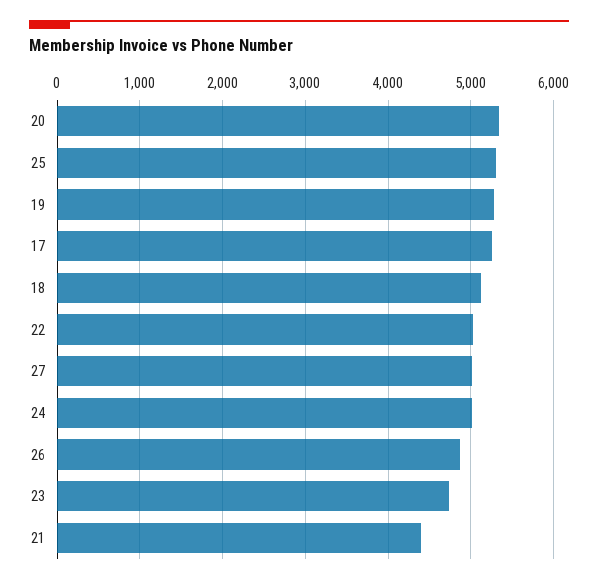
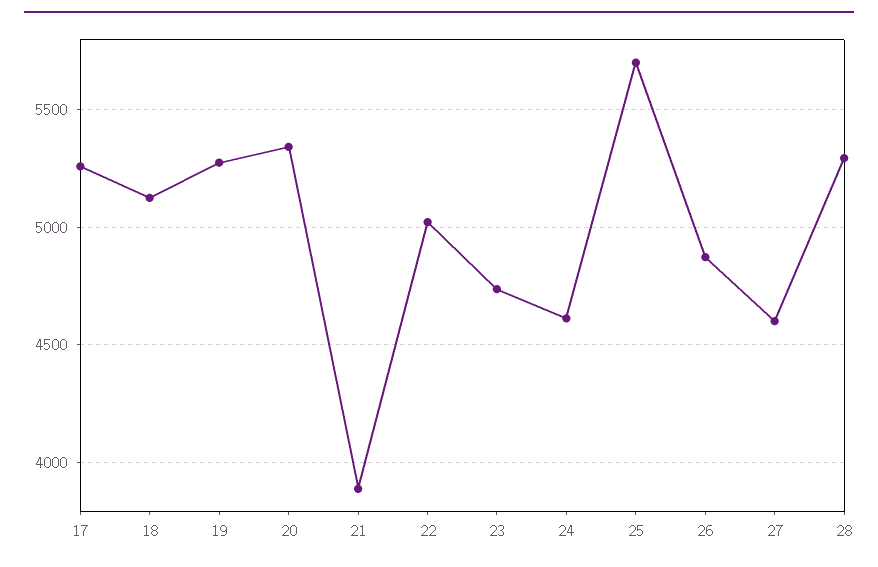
25: 5300 -> 5700
27: 5000 -> 4600
24: 5000 -> 4600
21: 4400 -> 3900
28: none -> 5300

